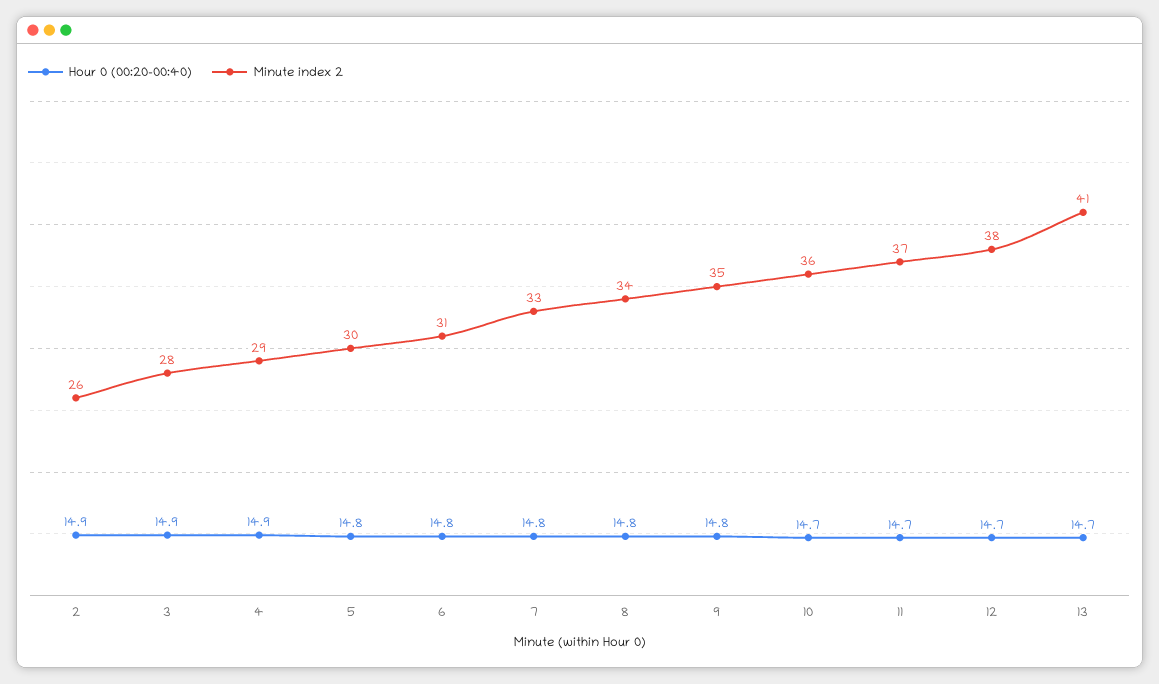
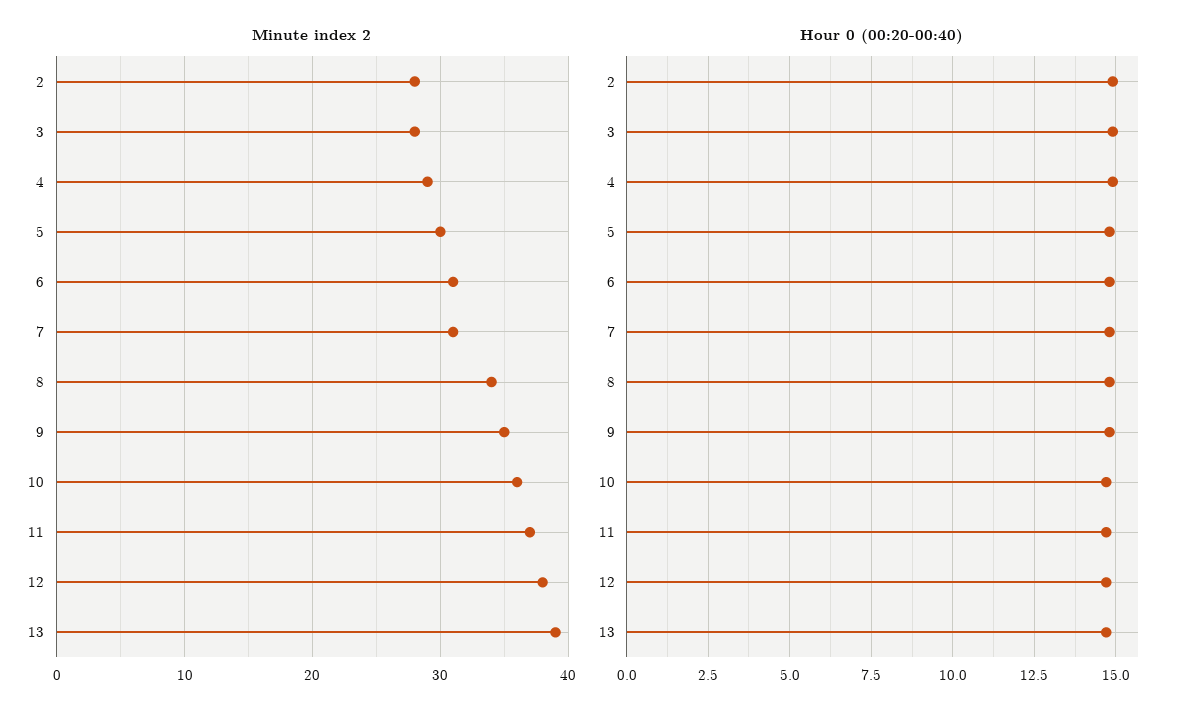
Minute index 2, 2: 26 -> 28
Minute index 2, 7: 33 -> 31
Minute index 2, 13: 41 -> 39

